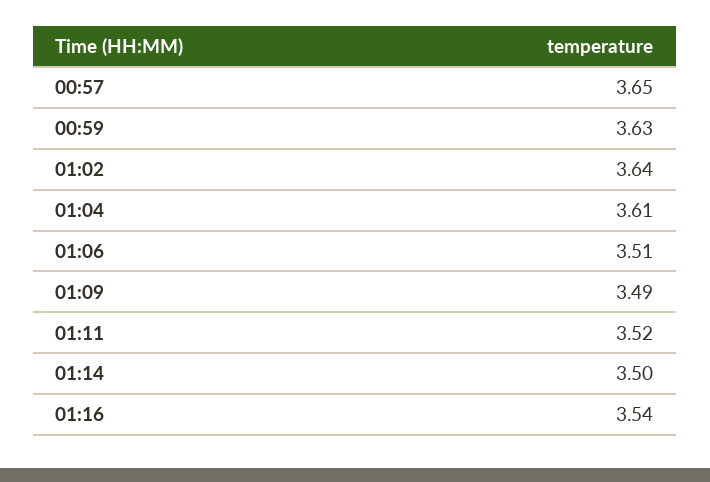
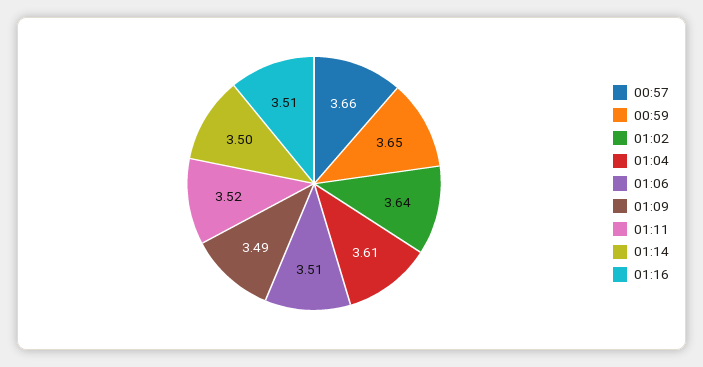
00:57: 3.65 -> 3.66
00:59: 3.63 -> 3.65
01:16: 3.54 -> 3.51

